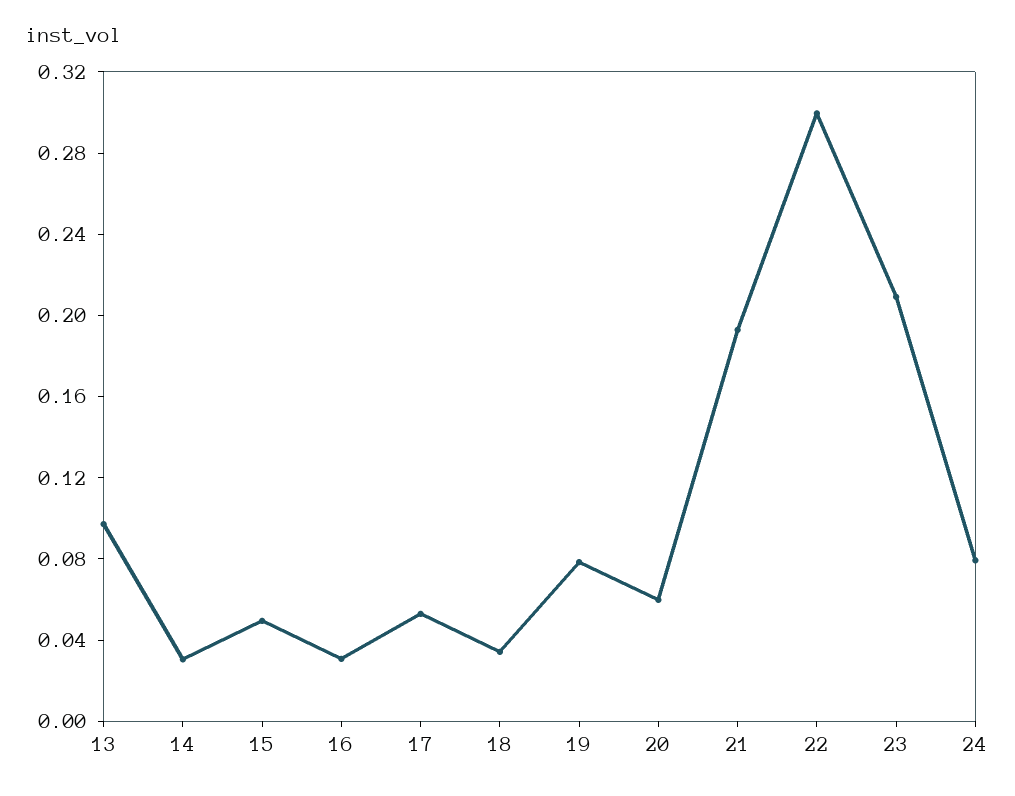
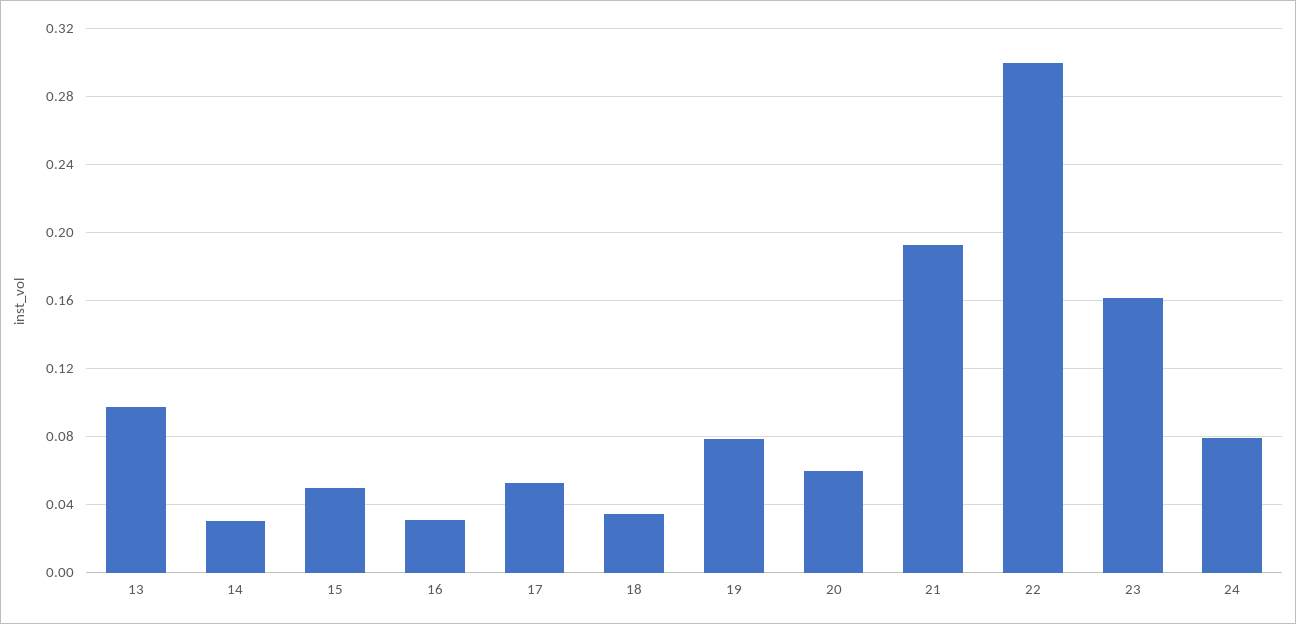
23: 0.21 -> 0.16

